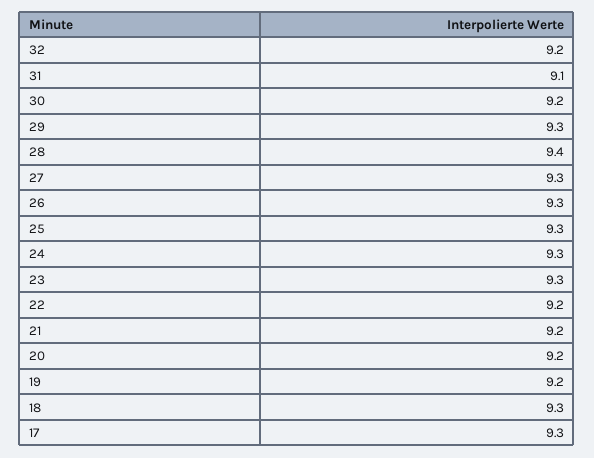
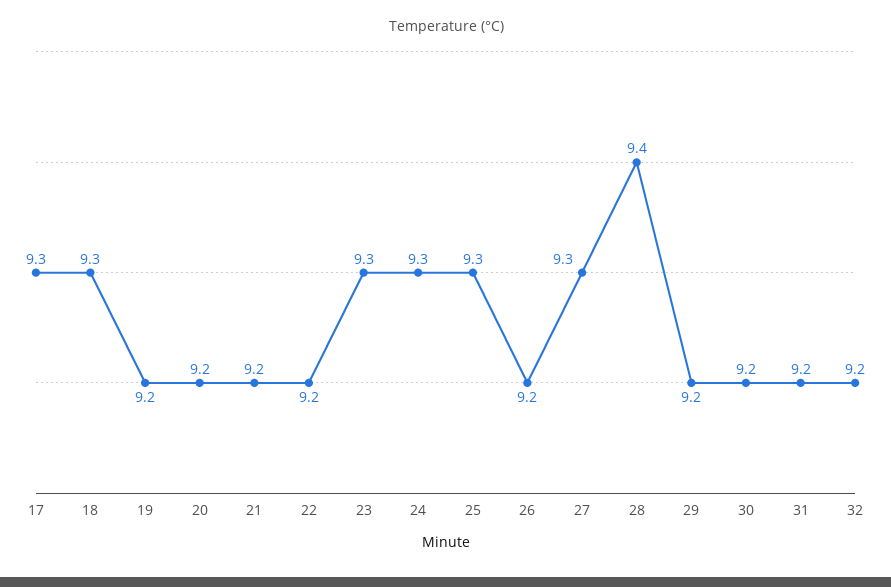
31: 9.1 -> 9.2
29: 9.3 -> 9.2
26: 9.3 -> 9.2

